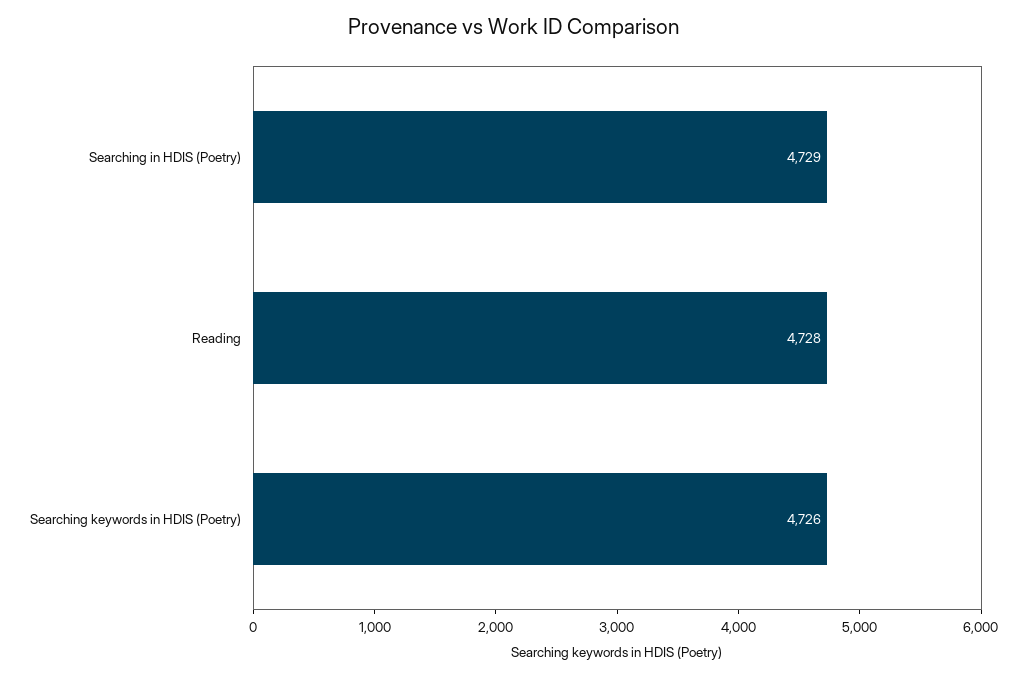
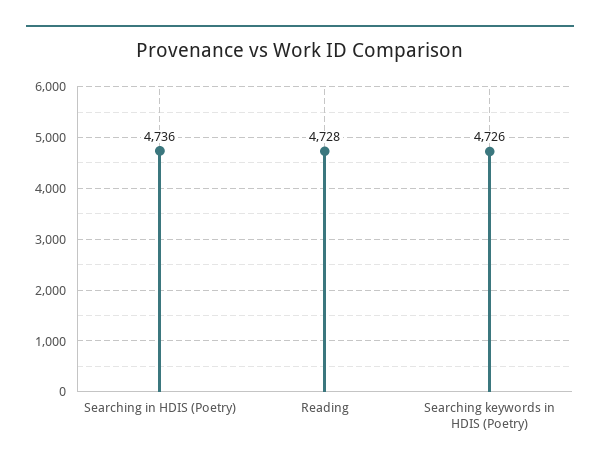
Searching in HDIS (Poetry): 4729 -> 4736

